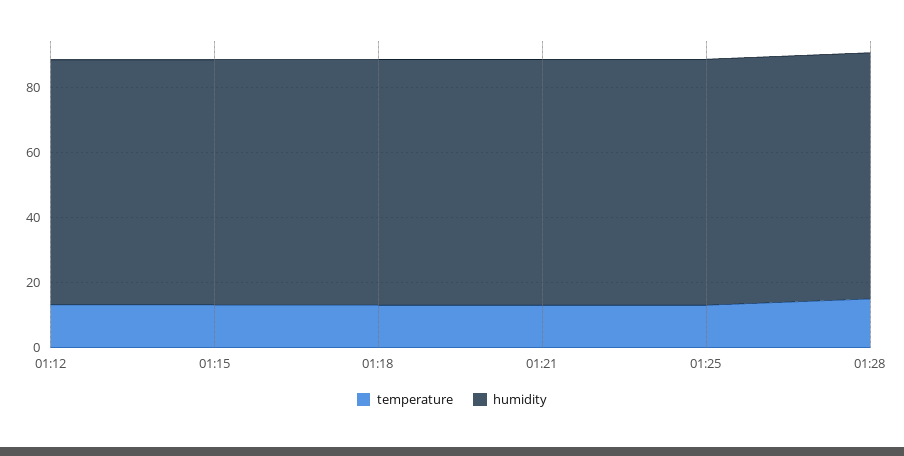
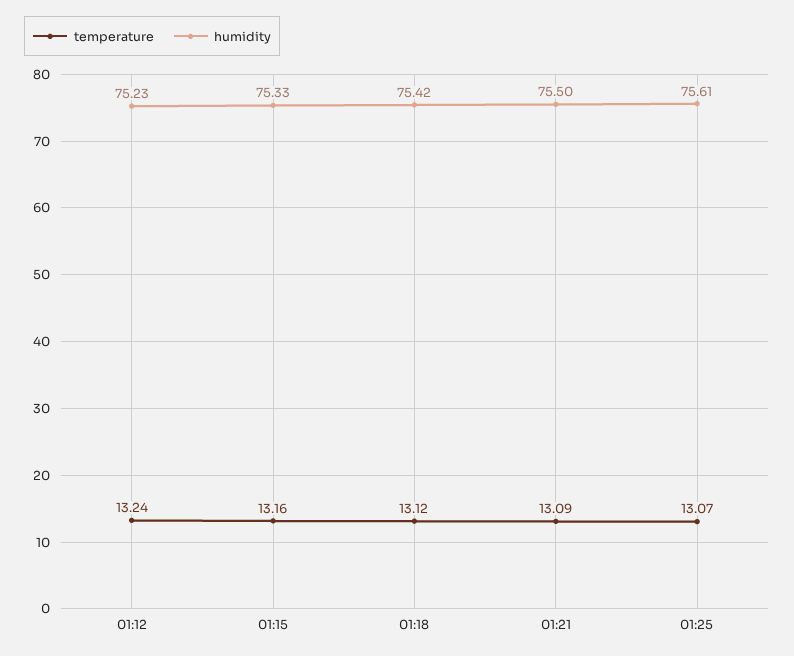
temperature, 01:28: 15 -> none
humidity, 01:28: 75 -> none

